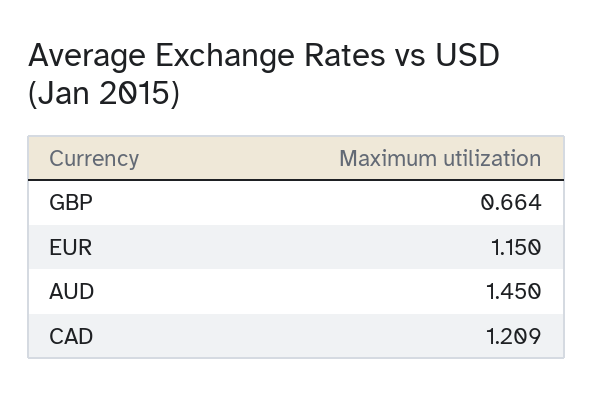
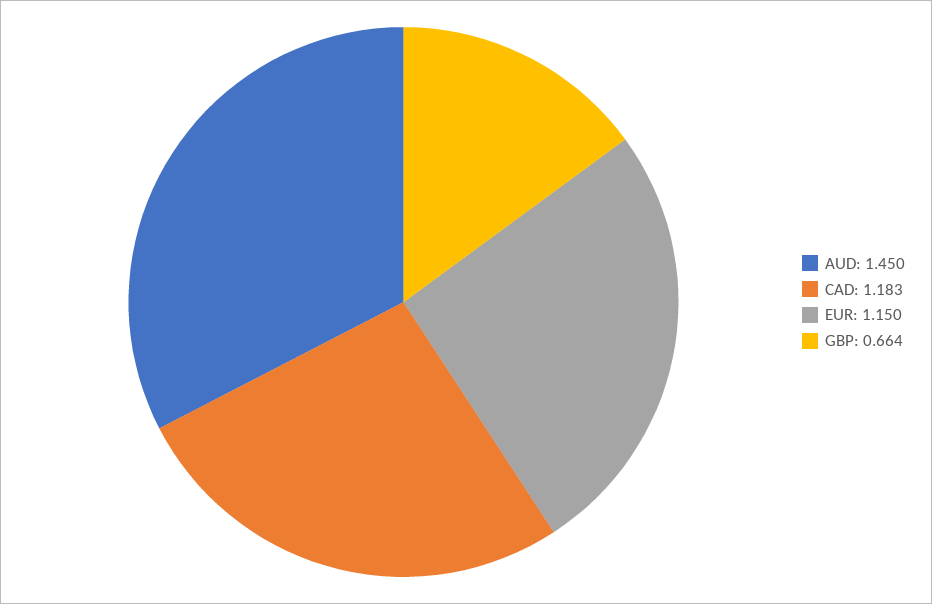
CAD: 1.209 -> 1.183

